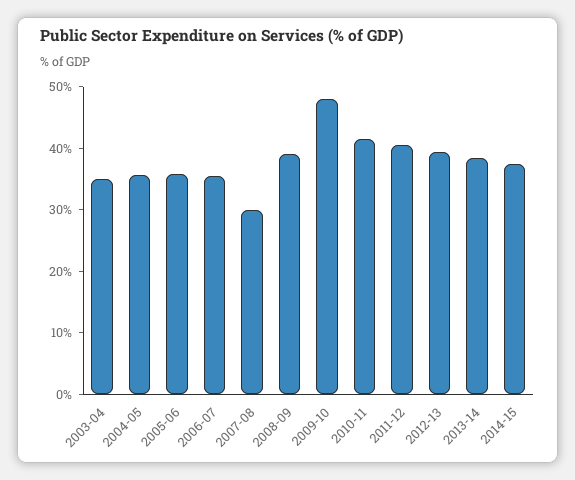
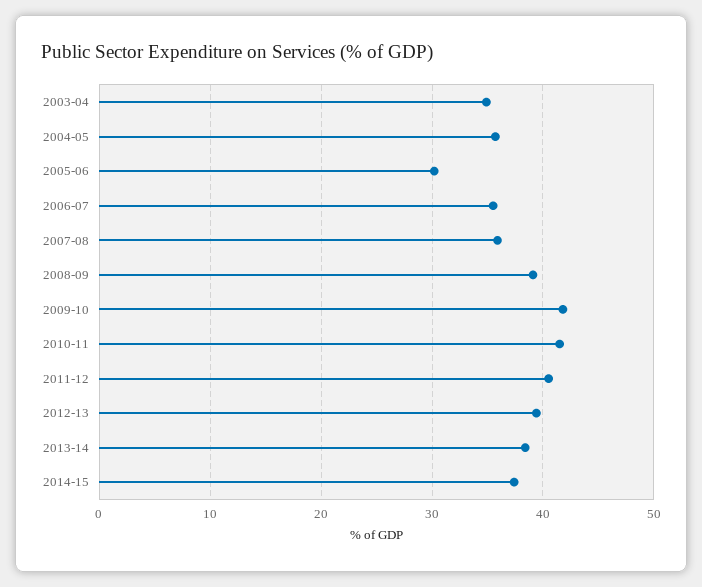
2005-06: 36 -> 30
2007-08: 30 -> 36
2009-10: 48 -> 42

